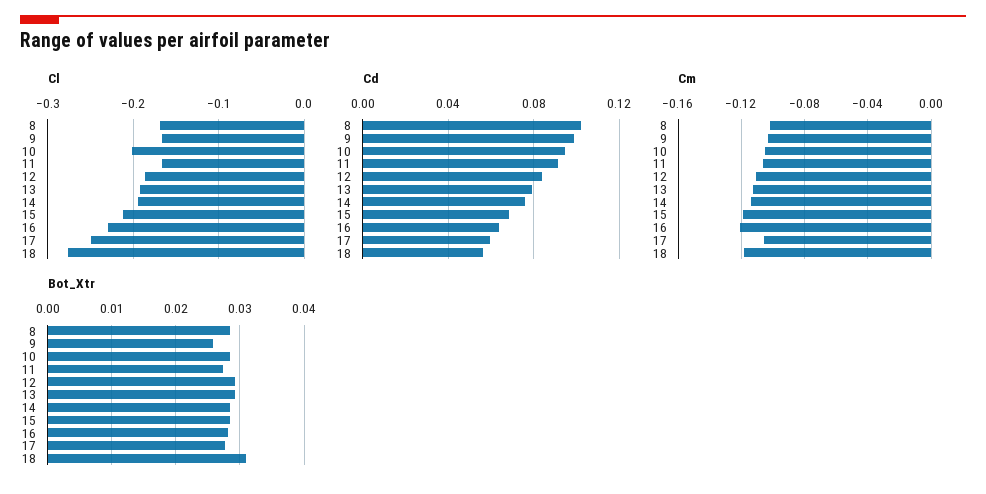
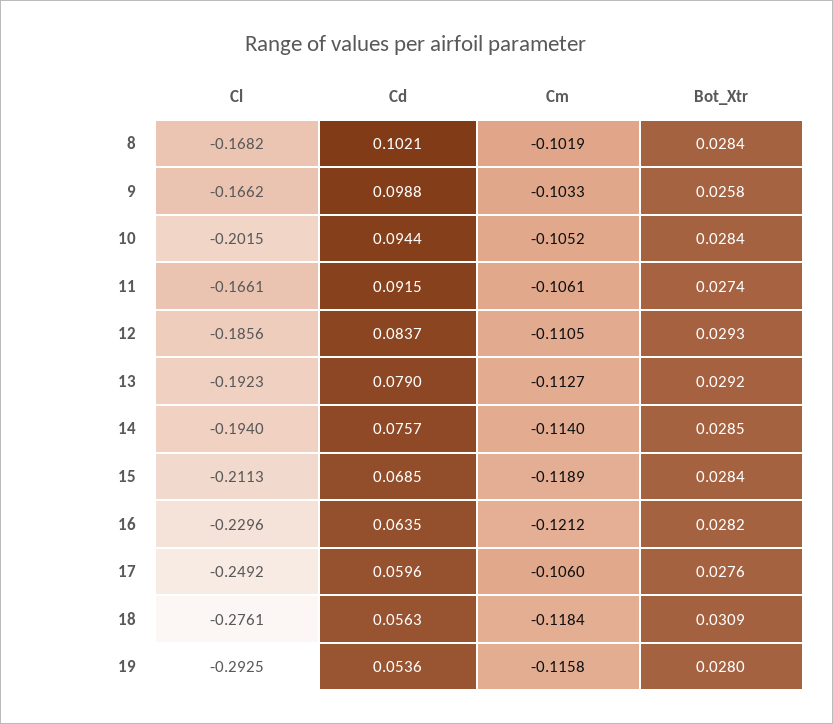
Cl, 19: none -> -0.2925
Cd, 19: none -> 0.0536
Cm, 19: none -> -0.1158
Bot_Xtr, 19: none -> 0.028

